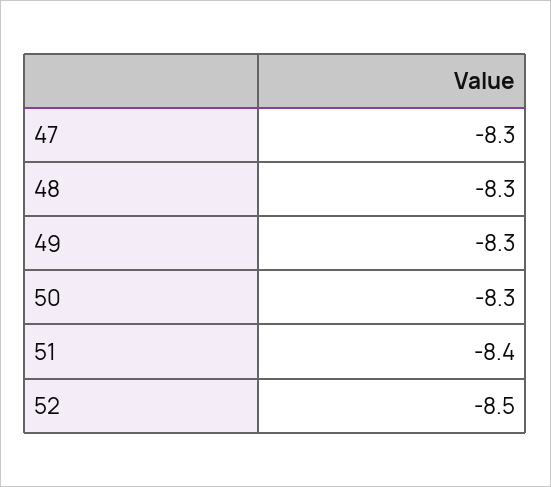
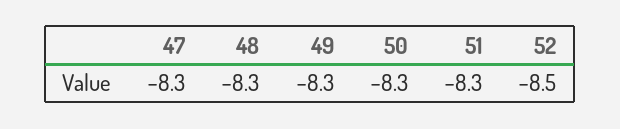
51: -8.4 -> -8.3

